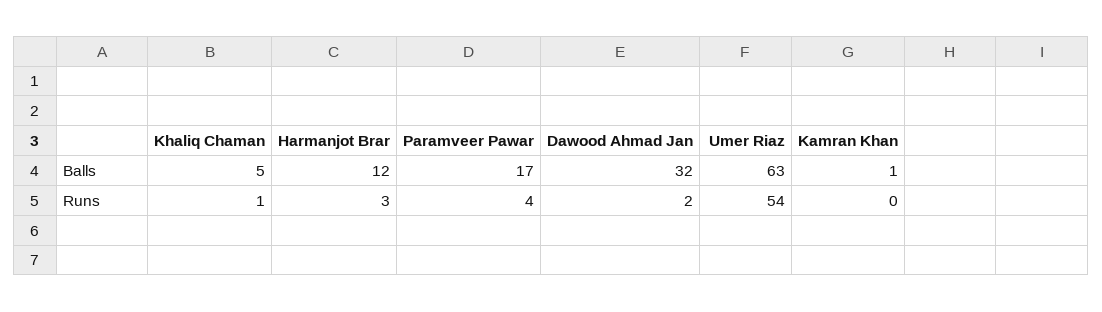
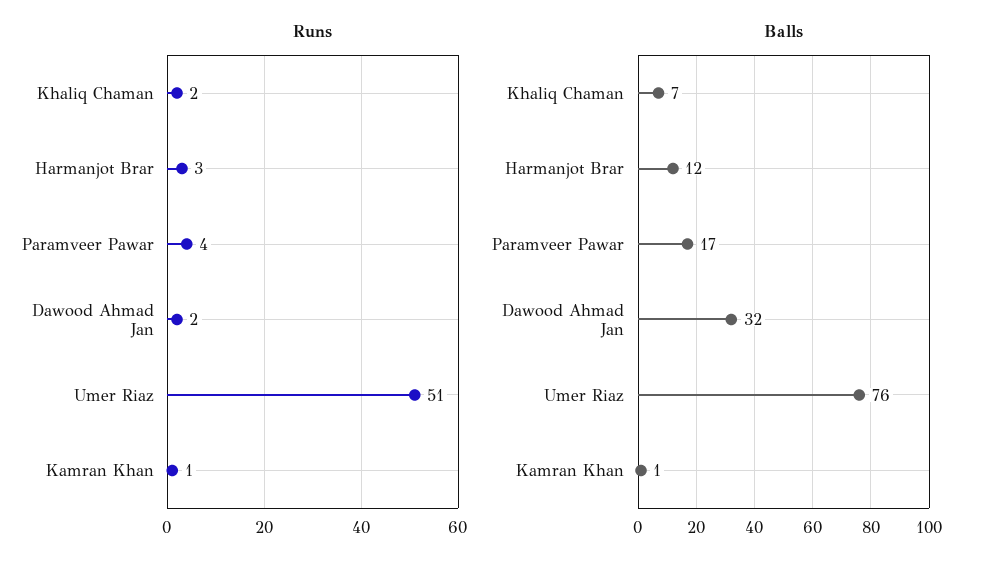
Balls, Khaliq Chaman: 5 -> 7
Balls, Umer Riaz: 63 -> 76
Runs, Khaliq Chaman: 1 -> 2
Runs, Umer Riaz: 54 -> 51
Runs, Kamran Khan: 0 -> 1

